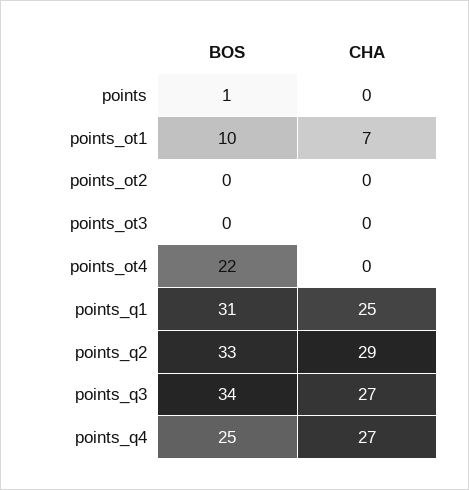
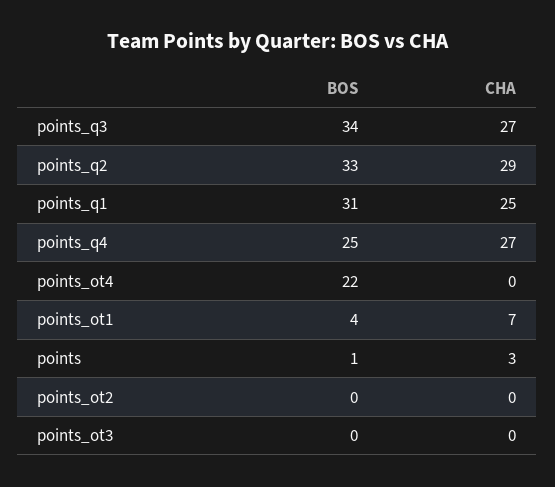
CHA, points: 0 -> 3
BOS, points_ot1: 10 -> 4

